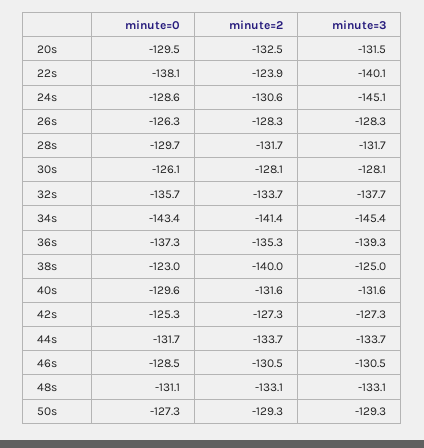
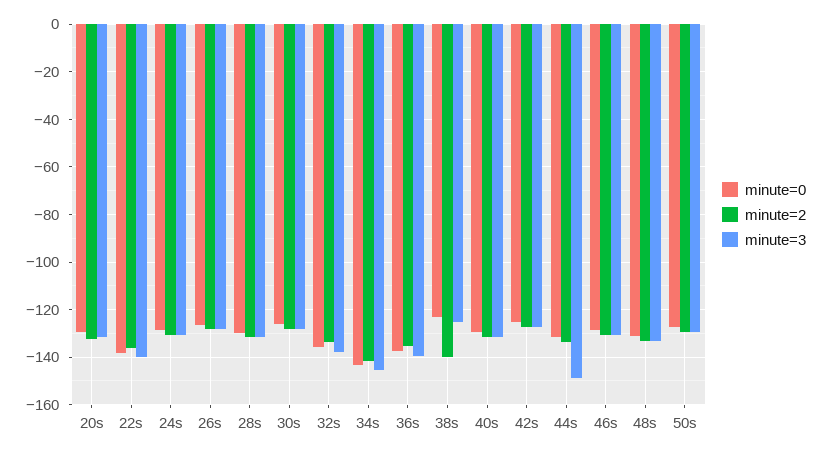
minute=2, 22s: -123.9 -> -135
minute=3, 24s: -145.1 -> -130
minute=3, 44s: -133.7 -> -150

